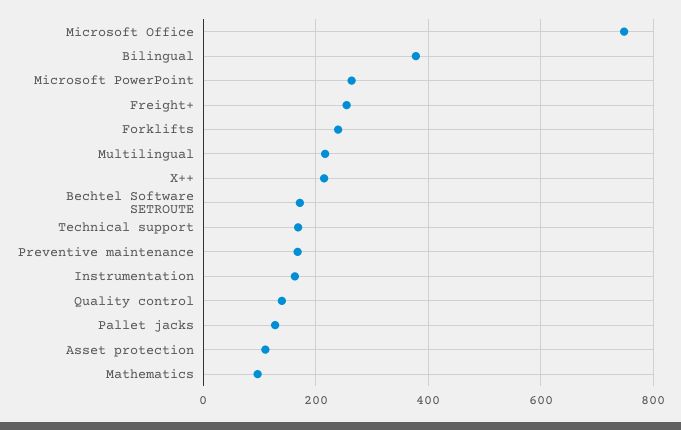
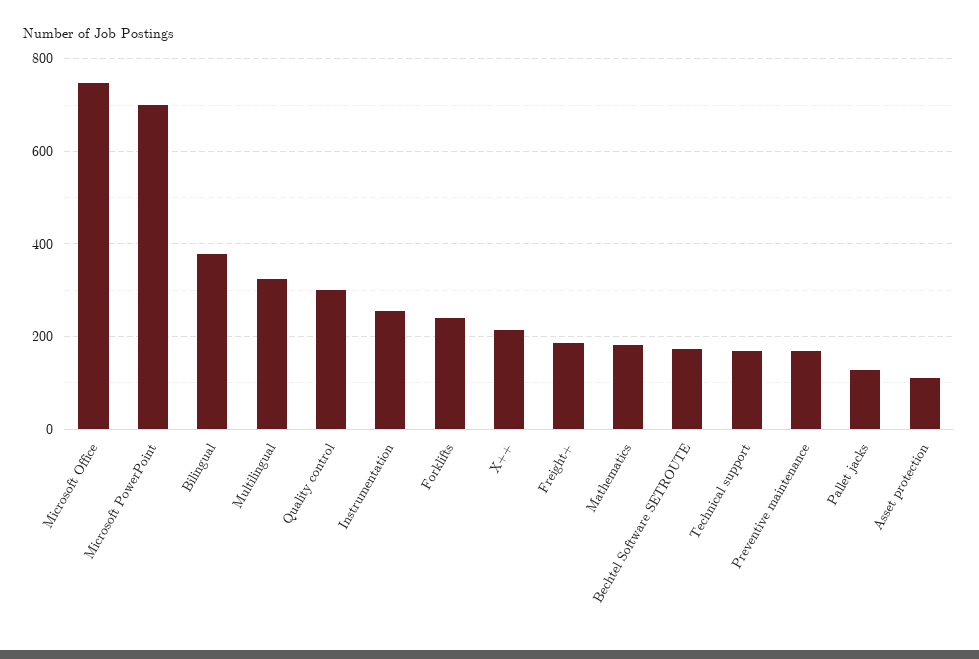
Microsoft PowerPoint: 260 -> 700
Freight+: 260 -> 180
Multilingual: 220 -> 320
Instrumentation: 160 -> 260
Quality control: 140 -> 300
Mathematics: 100 -> 180

